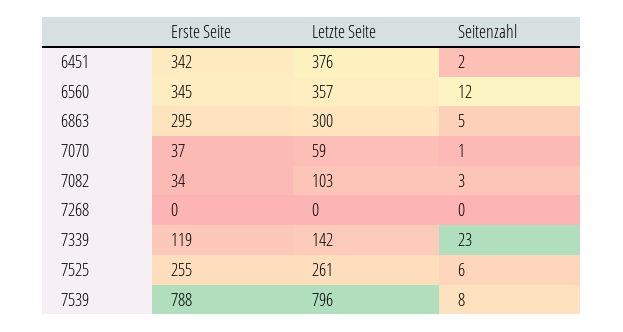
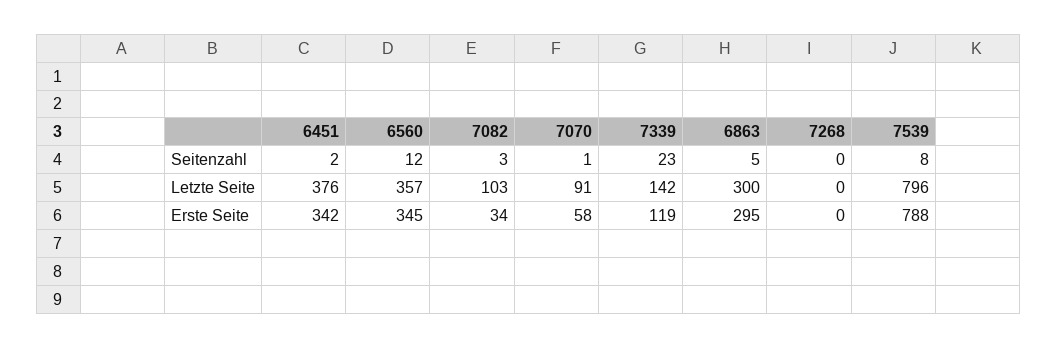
Erste Seite, 7070: 37 -> 58
Letzte Seite, 7070: 59 -> 91
Erste Seite, 7525: 255 -> none
Letzte Seite, 7525: 261 -> none
Seitenzahl, 7525: 6 -> none

